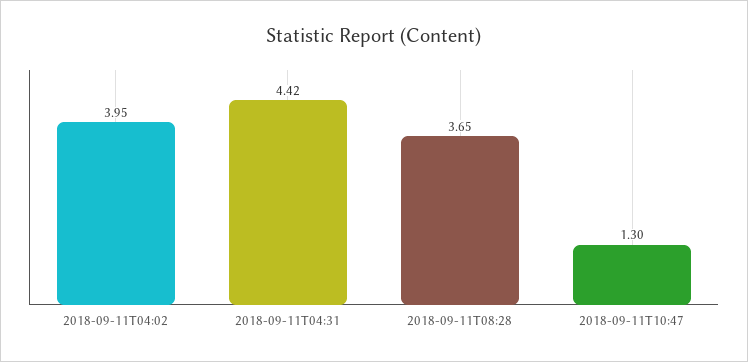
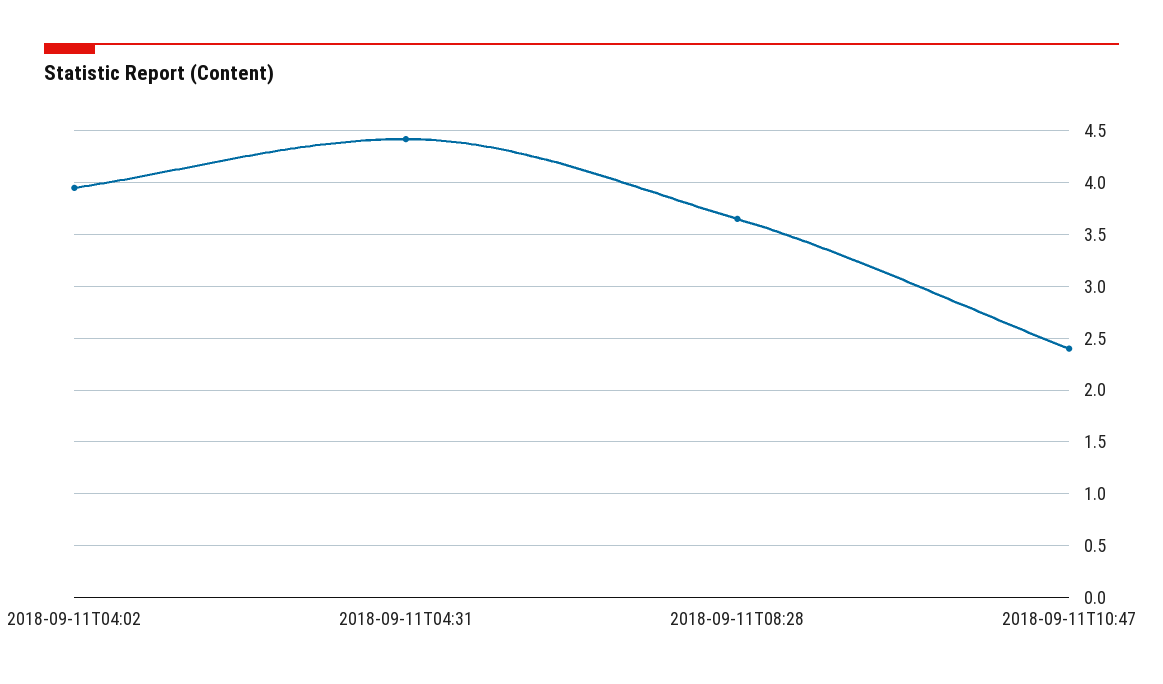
2018-09-11T10:47: 1.3 -> 2.4

